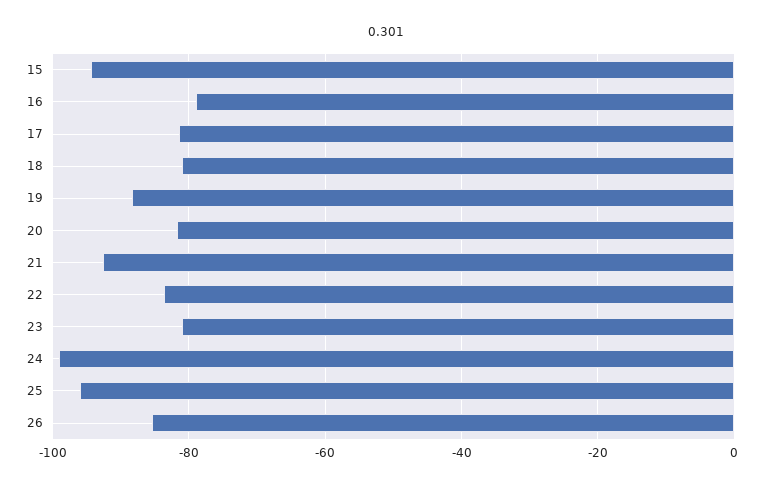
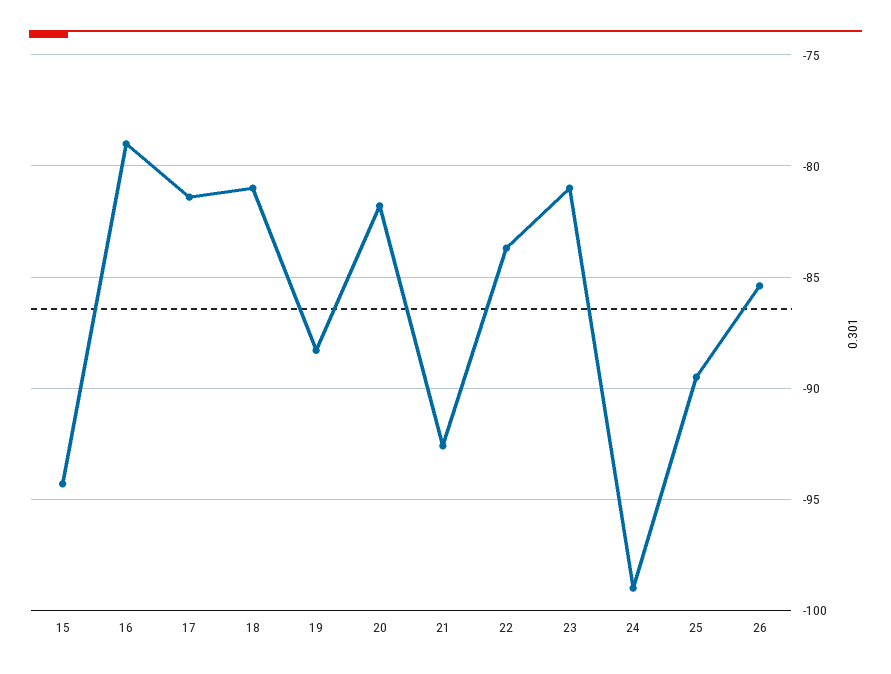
25: -96 -> -89.5

